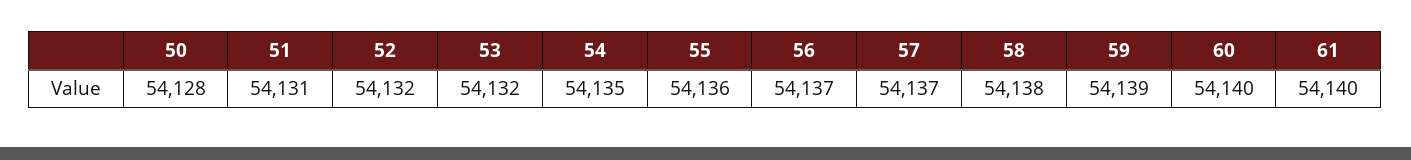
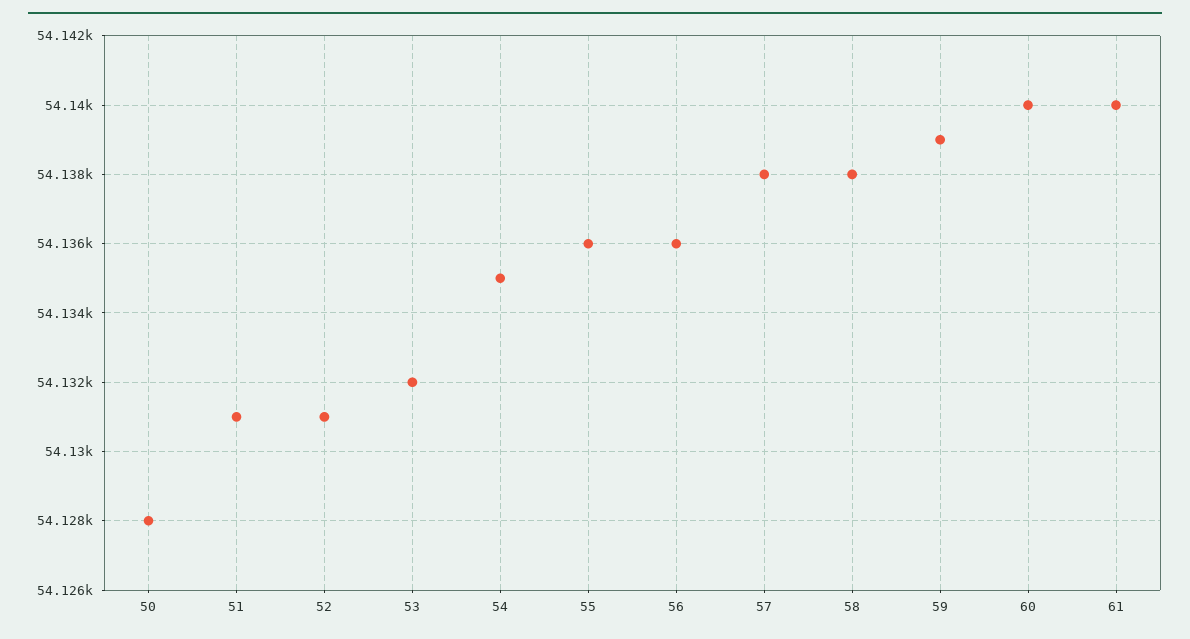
52: 54132 -> 54131
56: 54137 -> 54136
57: 54137 -> 54138

